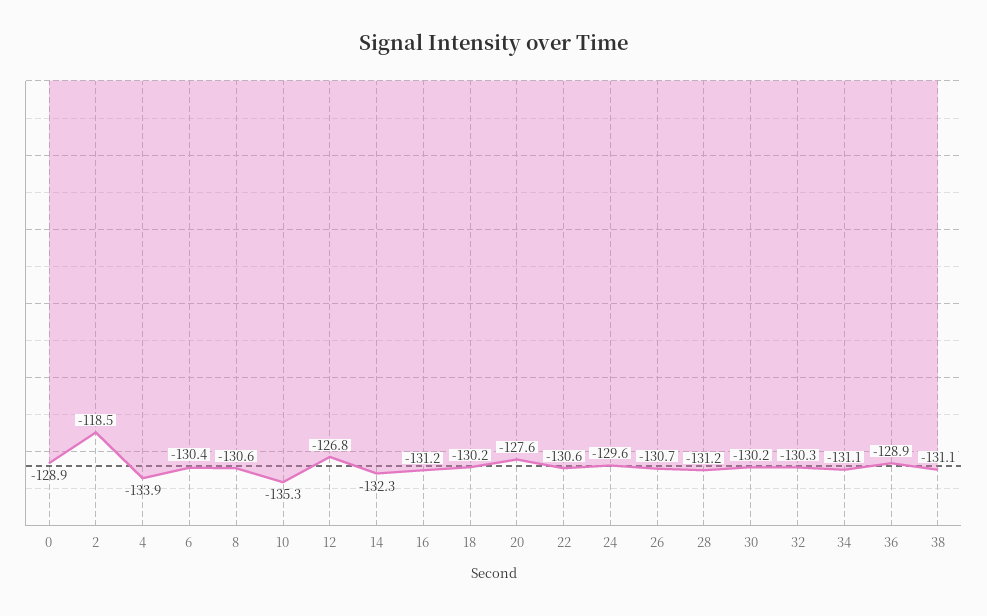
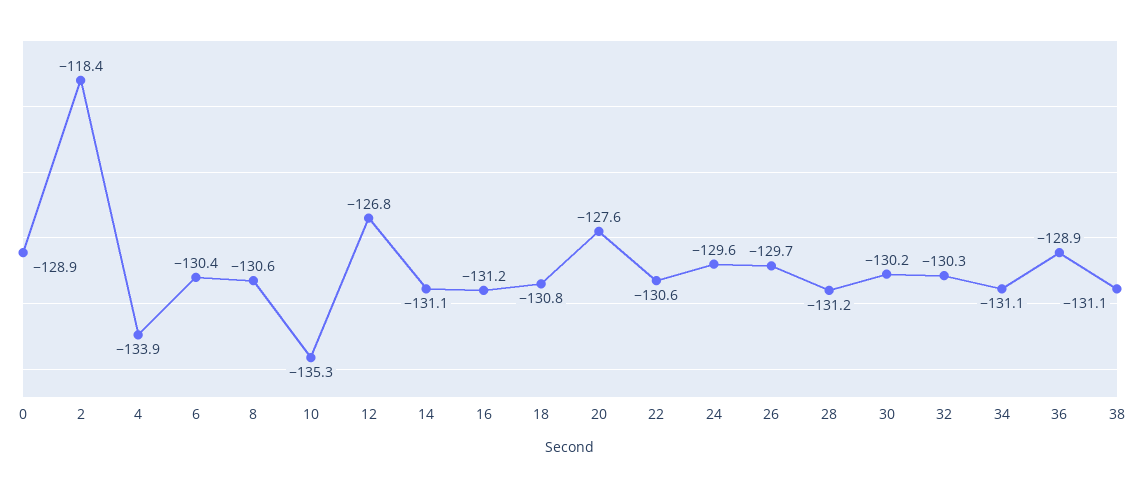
2: -118.5 -> -118.4
14: -132.3 -> -131.1
18: -130.2 -> -130.8
26: -130.7 -> -129.7

